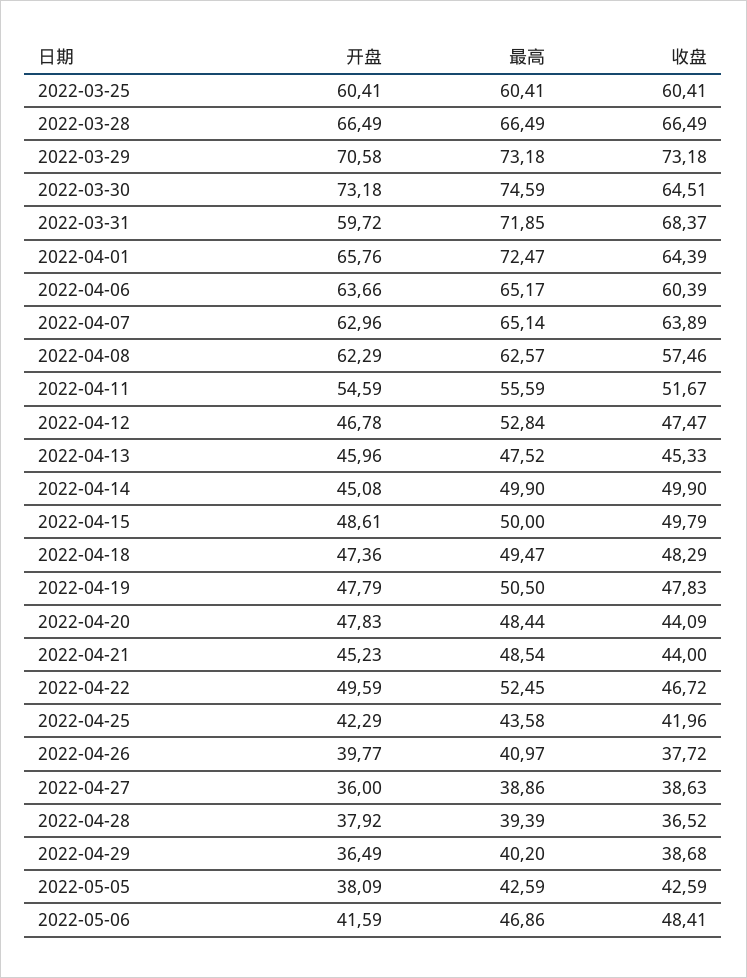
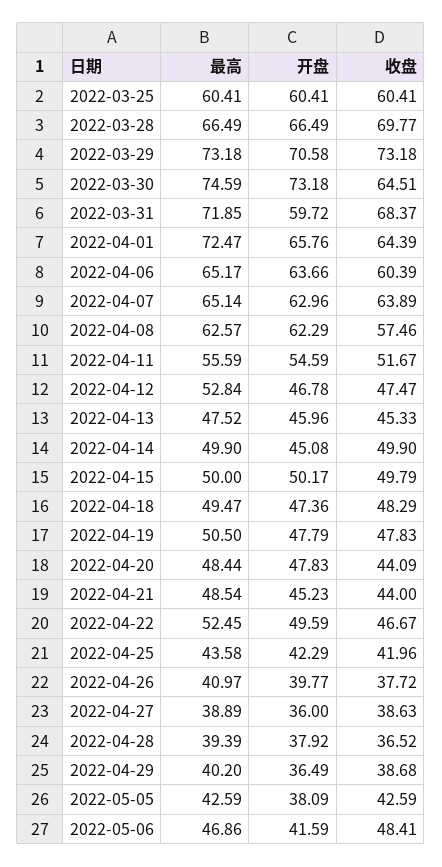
收盘, 2022-03-28: 66.49 -> 69.77
开盘, 2022-04-15: 48.61 -> 50.17
收盘, 2022-04-22: 46.72 -> 46.67
最高, 2022-04-27: 38.86 -> 38.89

